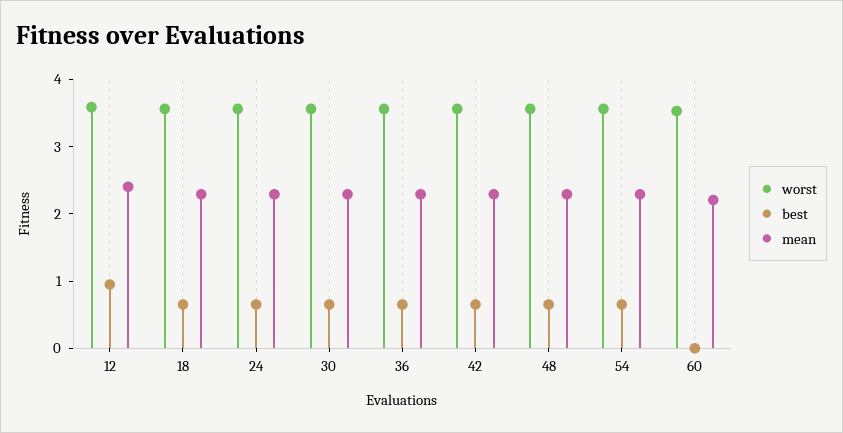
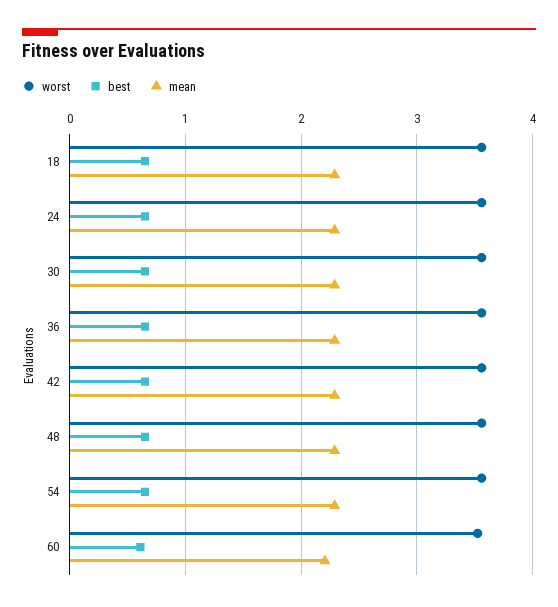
worst, 12: 3.6 -> none
best, 12: 1 -> none
mean, 12: 2.4 -> none
best, 60: 0 -> 0.6

